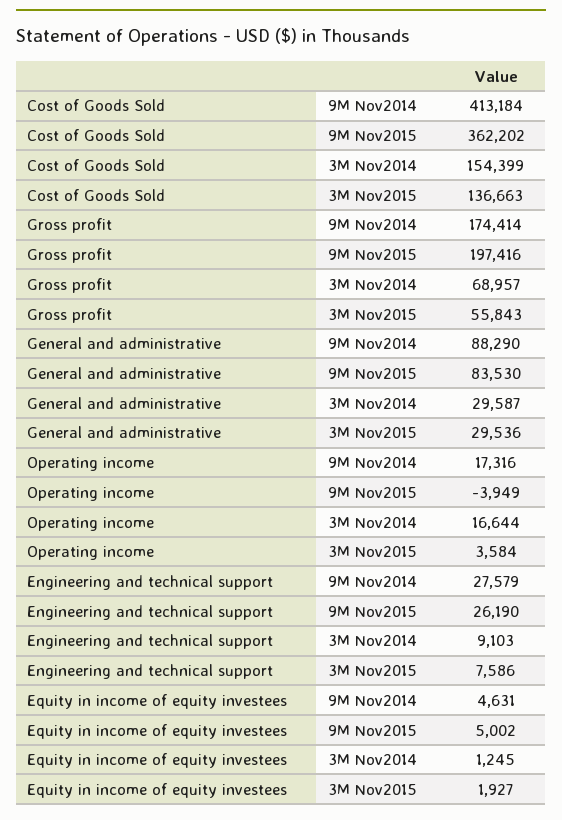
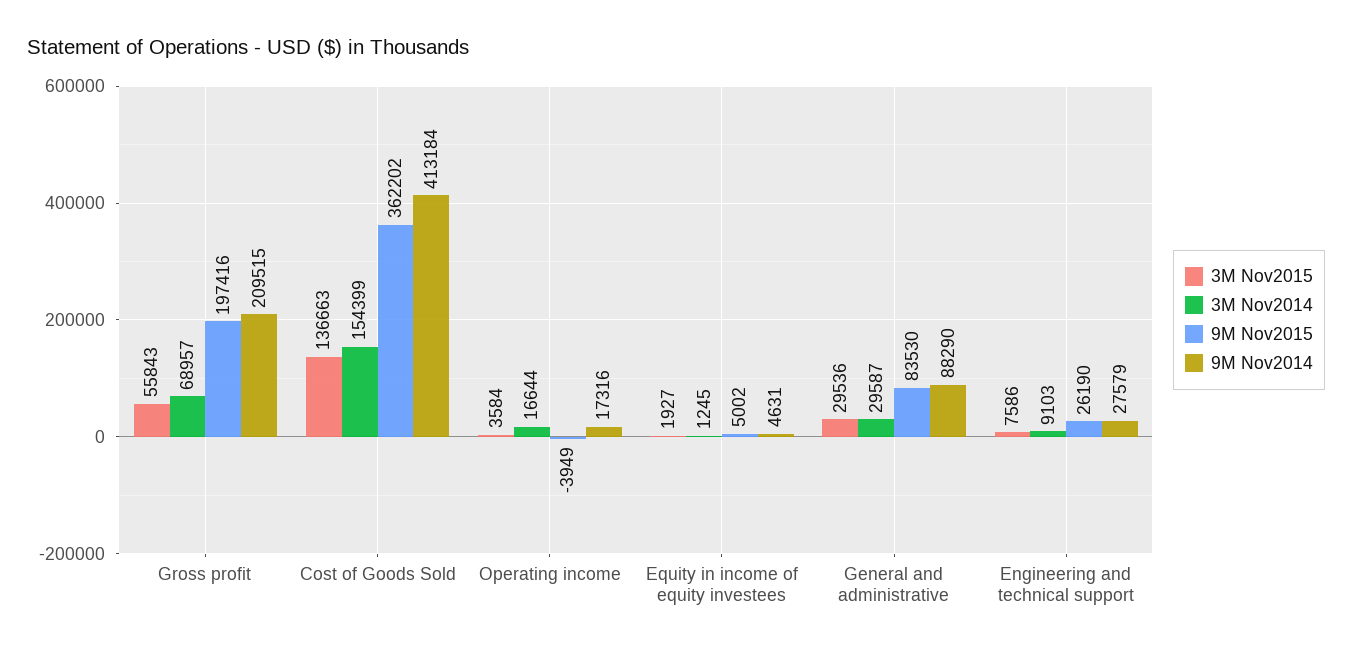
9M Nov2014, Gross profit: 174414 -> 209515

